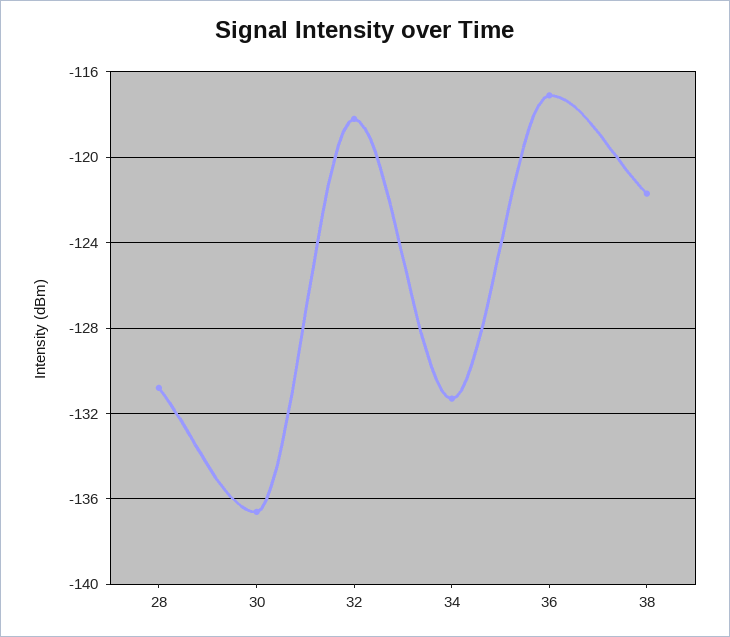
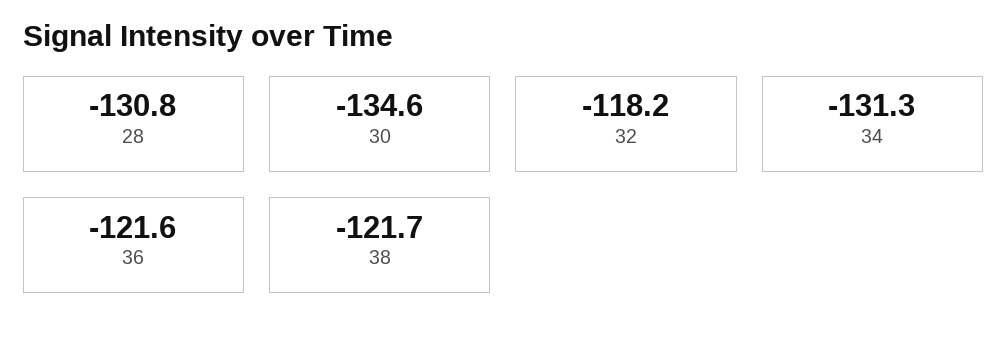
30: -136.5 -> -134.6
36: -117 -> -121.6

